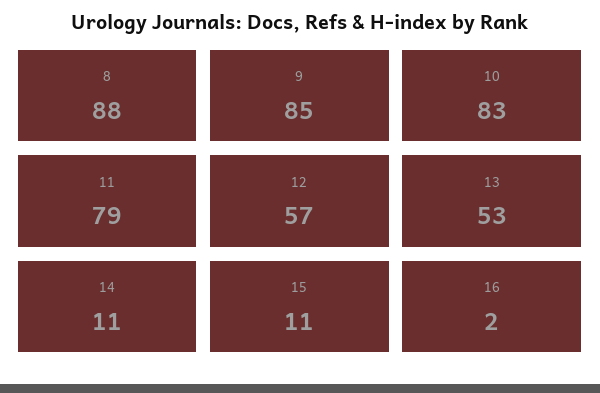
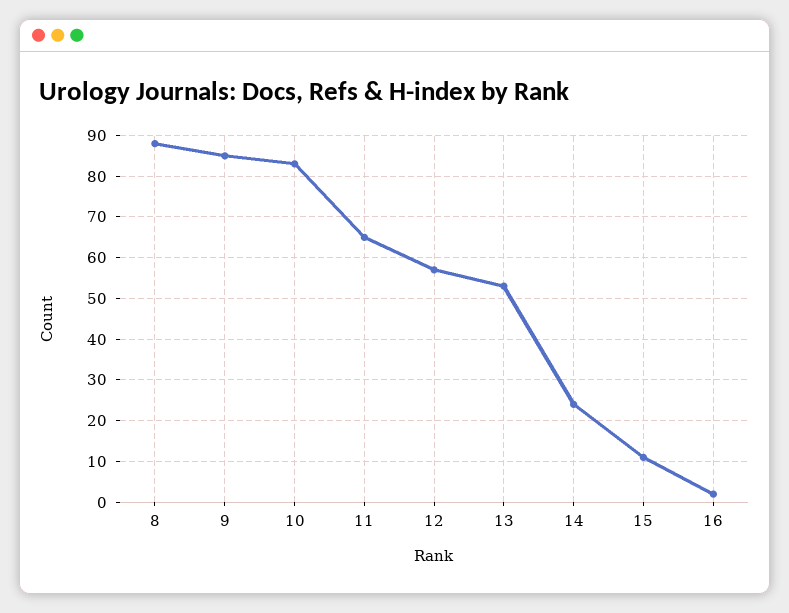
11: 79 -> 65
14: 11 -> 25

